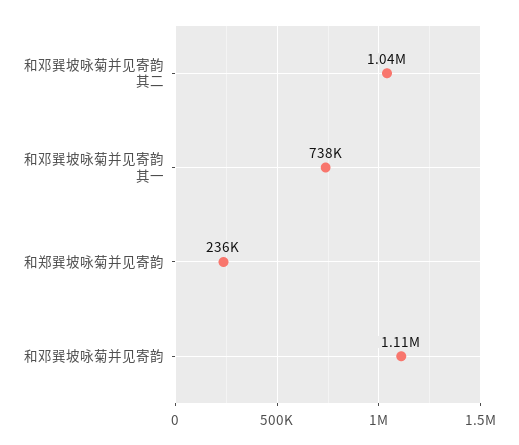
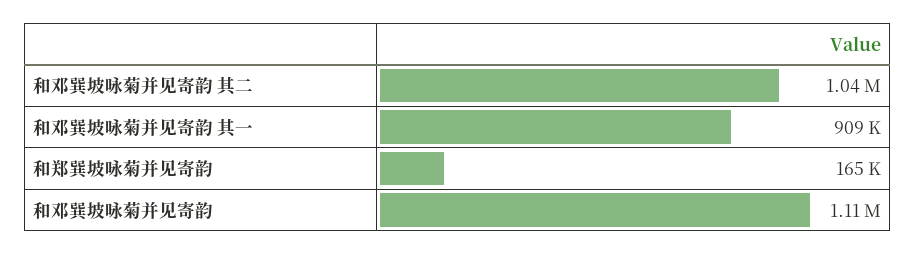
和邓巽坡咏菊并见寄韵 其一: 738000 -> 909000
和郑巽坡咏菊并见寄韵: 236000 -> 165000

